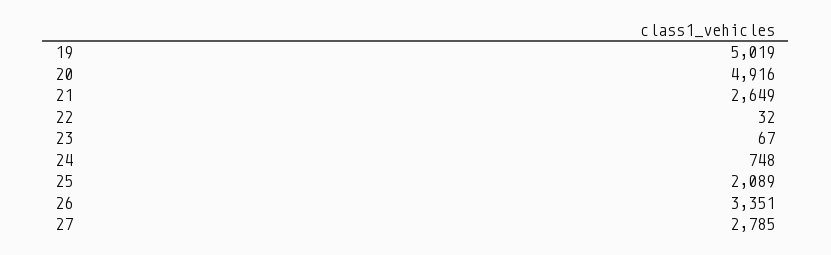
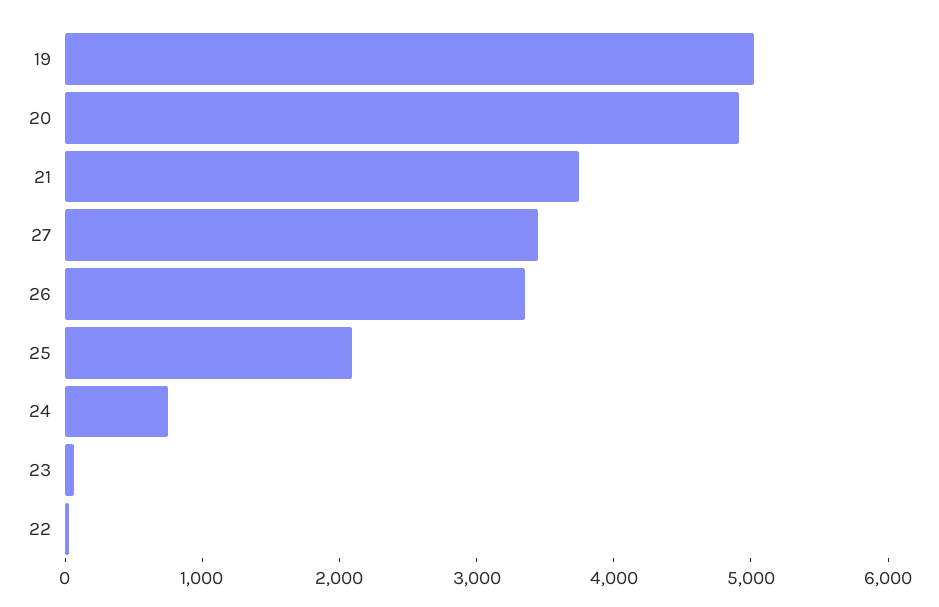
21: 2649 -> 3800
27: 2785 -> 3400

